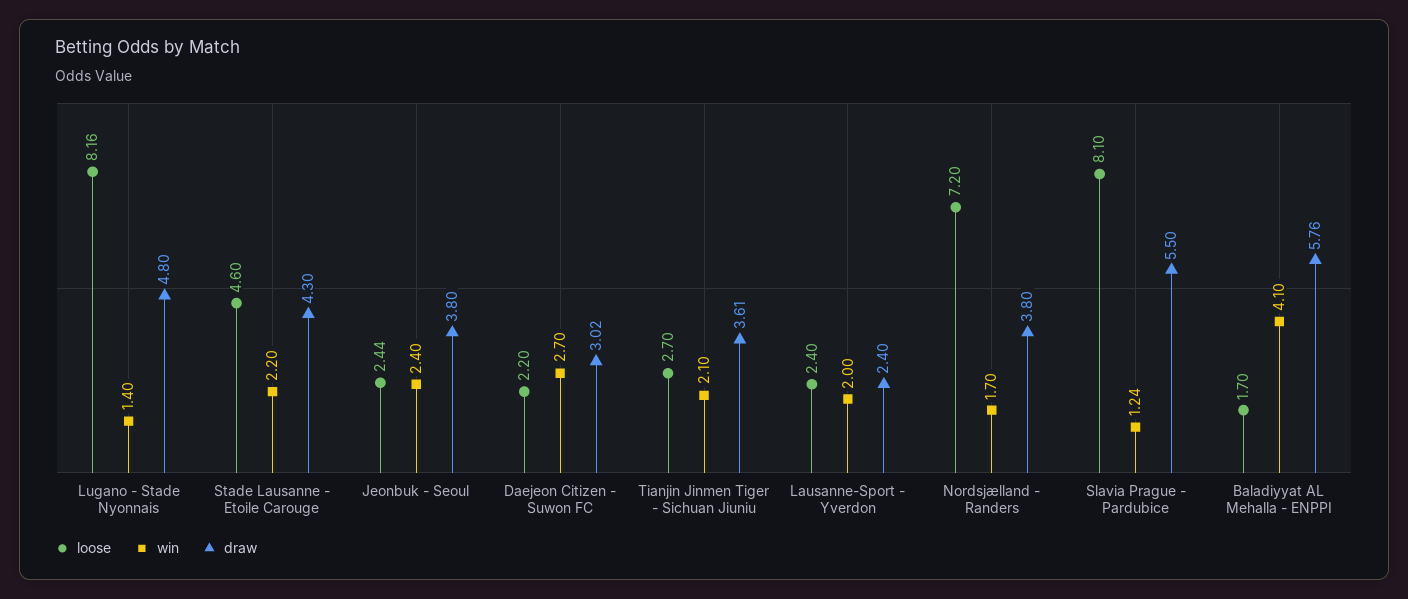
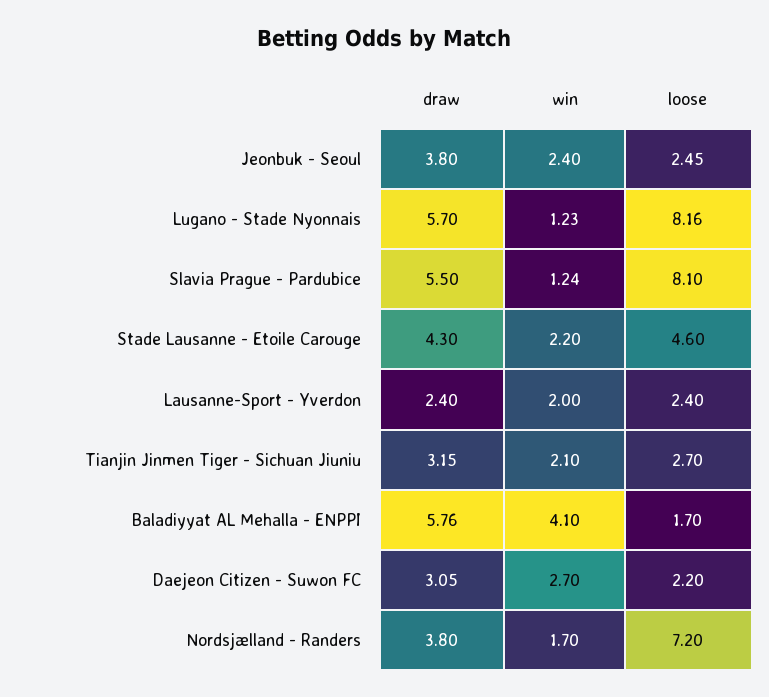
win, Lugano - Stade Nyonnais: 1.4 -> 1.23
draw, Lugano - Stade Nyonnais: 4.8 -> 5.7
loose, Jeonbuk - Seoul: 2.44 -> 2.45
draw, Daejeon Citizen - Suwon FC: 3.02 -> 3.05
draw, Tianjin Jinmen Tiger - Sichuan Jiuniu: 3.61 -> 3.15

